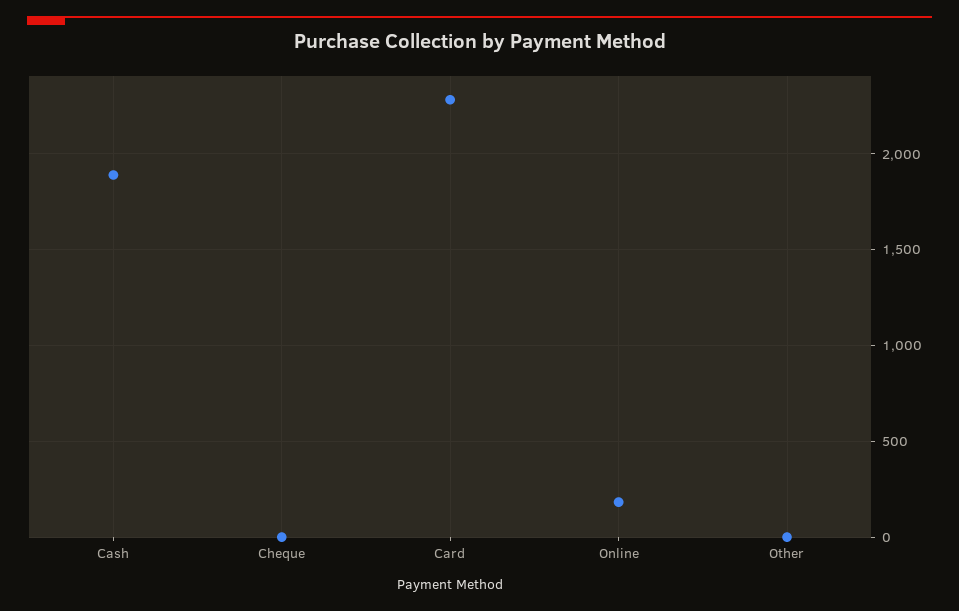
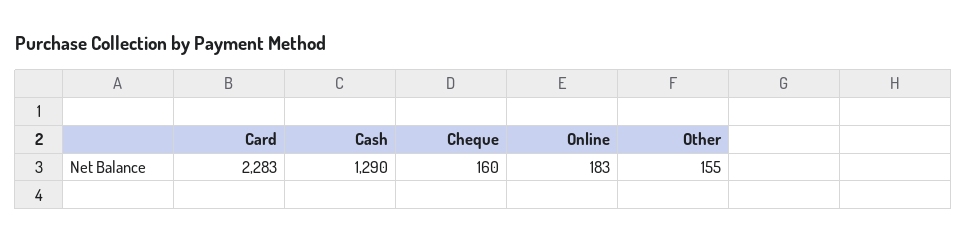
Cash: 1900 -> 1290
Cheque: 0 -> 160
Other: 0 -> 155

